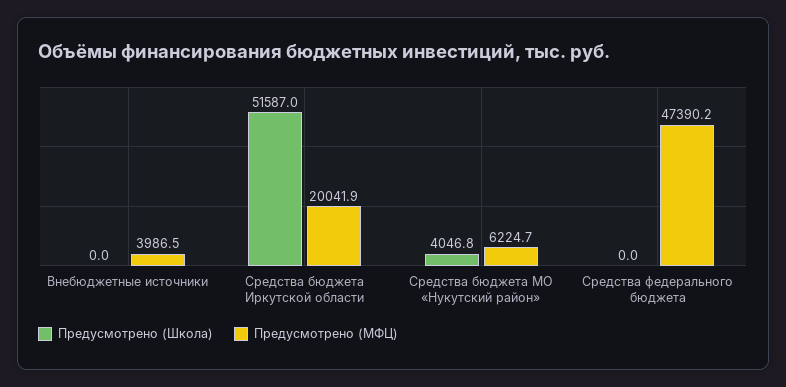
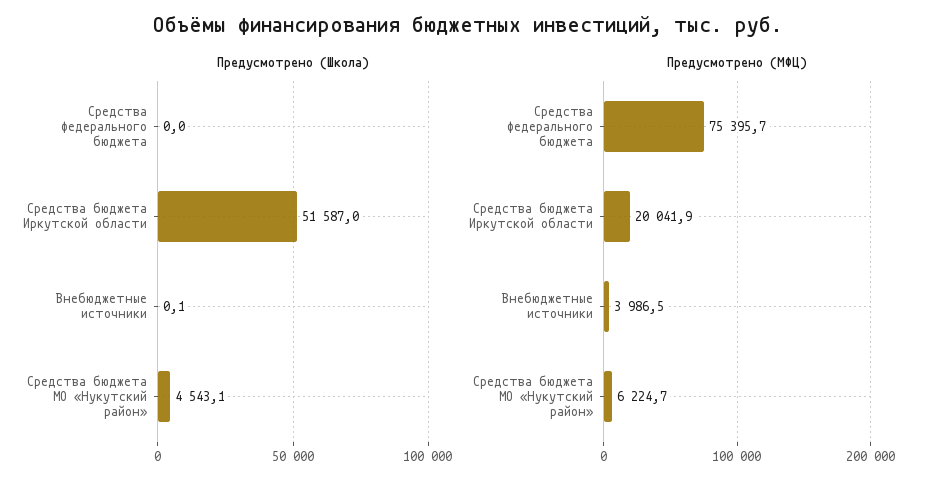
Предусмотрено (Школа), Внебюджетные источники: 0 -> 0.1
Предусмотрено (Школа), Средства бюджета МО «Нукутский район»: 4046.8 -> 4543.1
Предусмотрено (МФЦ), Средства федерального бюджета: 47390.2 -> 75395.7

